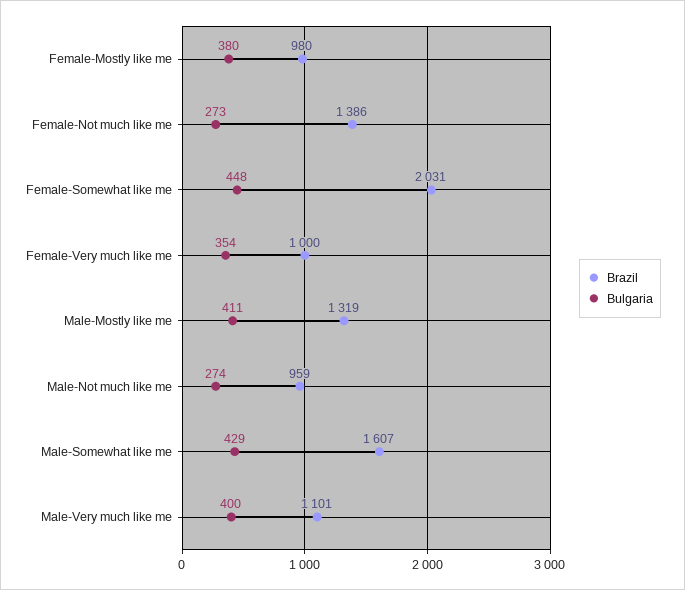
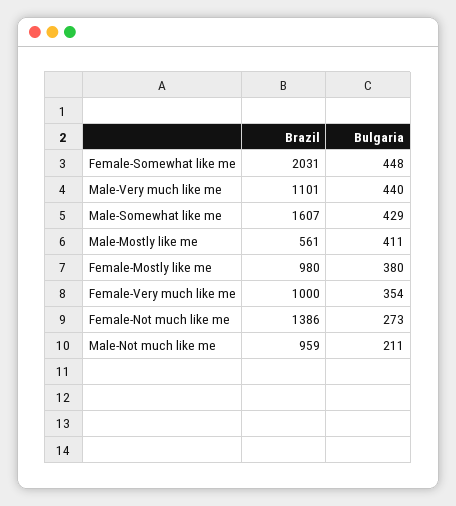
Brazil, Male-Mostly like me: 1319 -> 561
Bulgaria, Male-Not much like me: 274 -> 211
Bulgaria, Male-Very much like me: 400 -> 440

